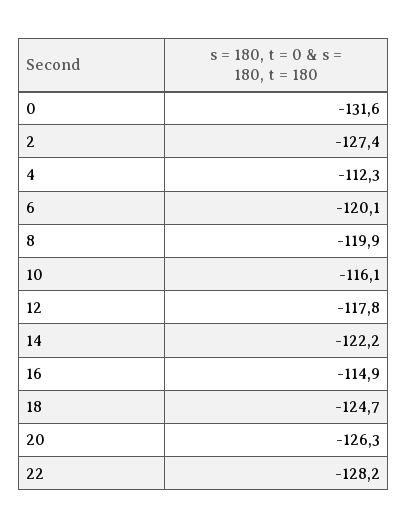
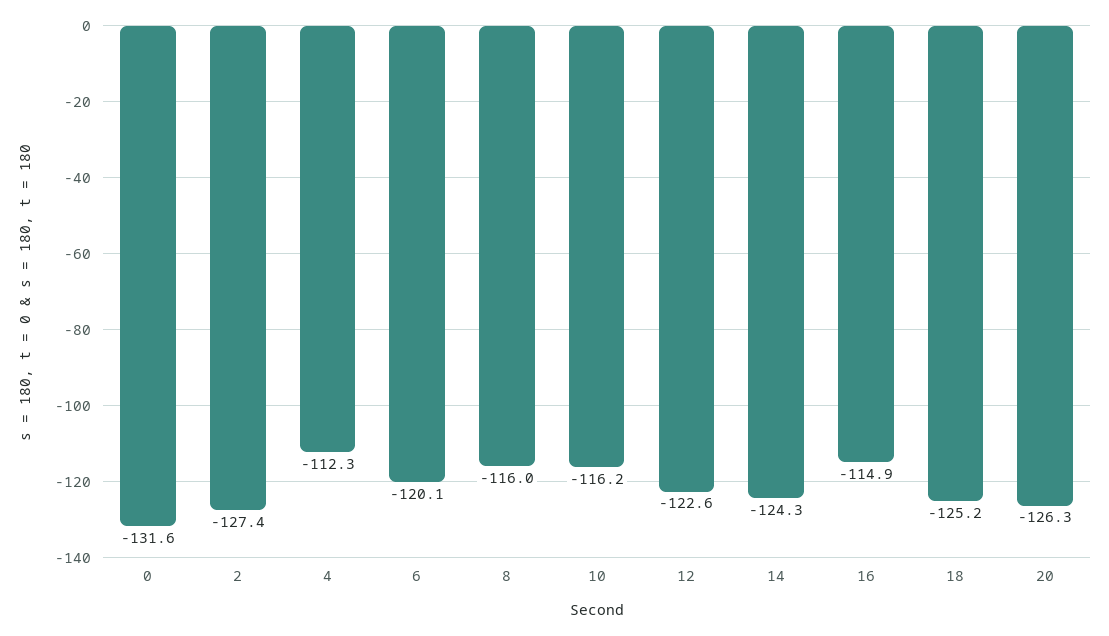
8: -119.9 -> -116
10: -116.1 -> -116.2
12: -117.8 -> -122.6
14: -122.2 -> -124.3
18: -124.7 -> -125.2
22: -128.2 -> none

